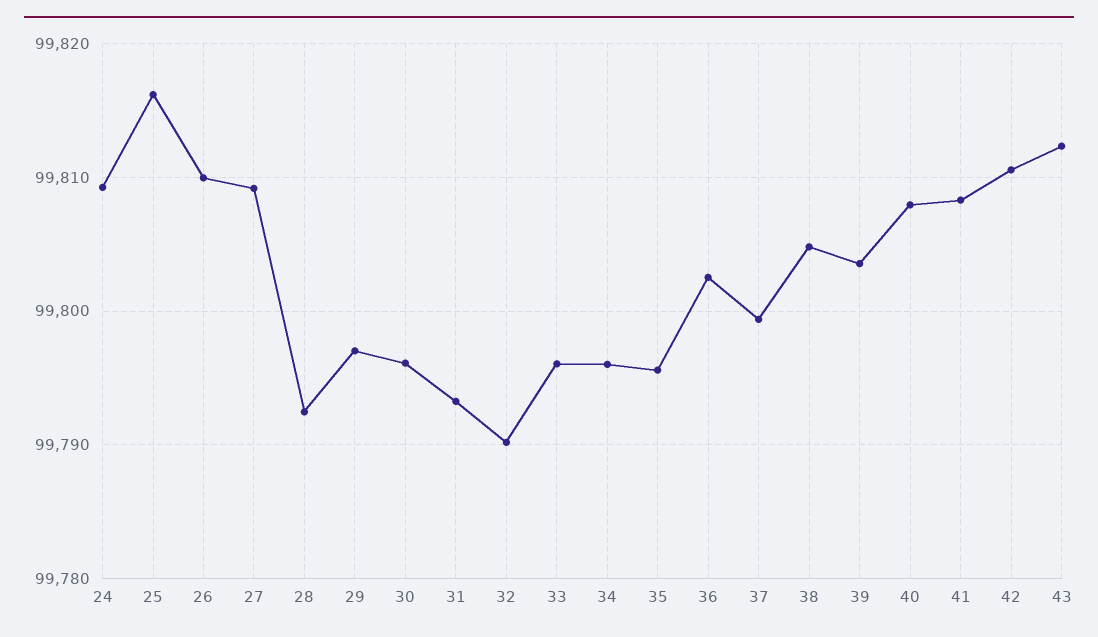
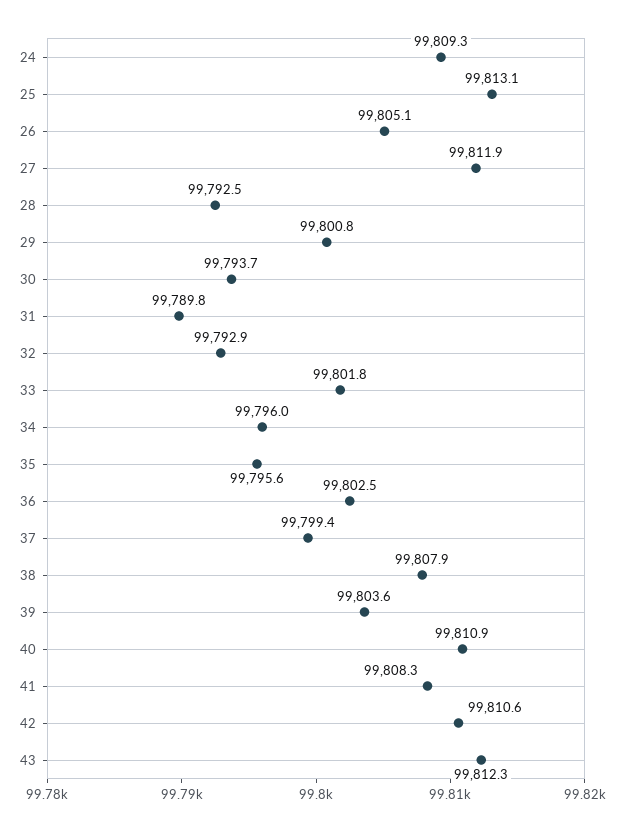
25: 99816 -> 99813.1
26: 99810 -> 99805.1
27: 99809 -> 99811.9
29: 99797 -> 99800.8
30: 99796 -> 99793.7
31: 99793 -> 99789.8
32: 99790 -> 99792.9
33: 99796 -> 99801.8
38: 99805 -> 99807.9
40: 99808 -> 99810.9

